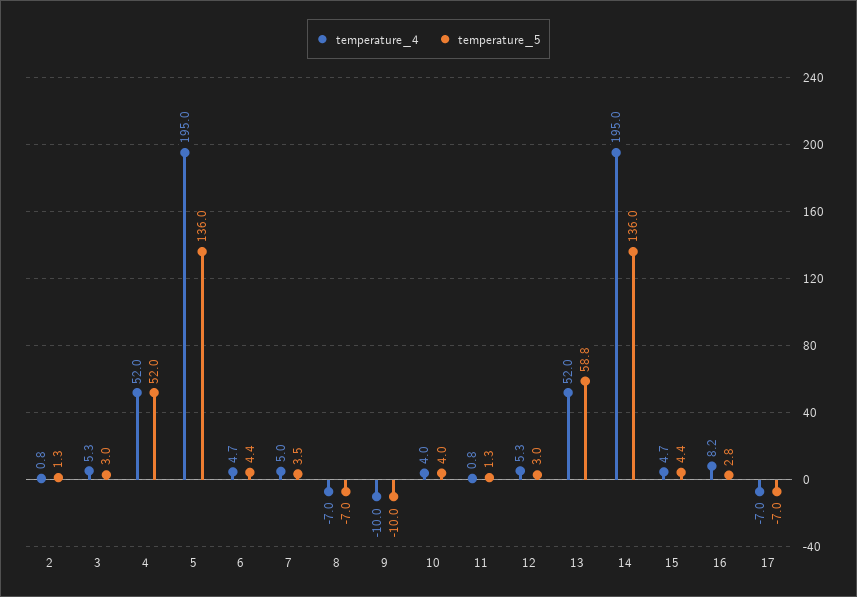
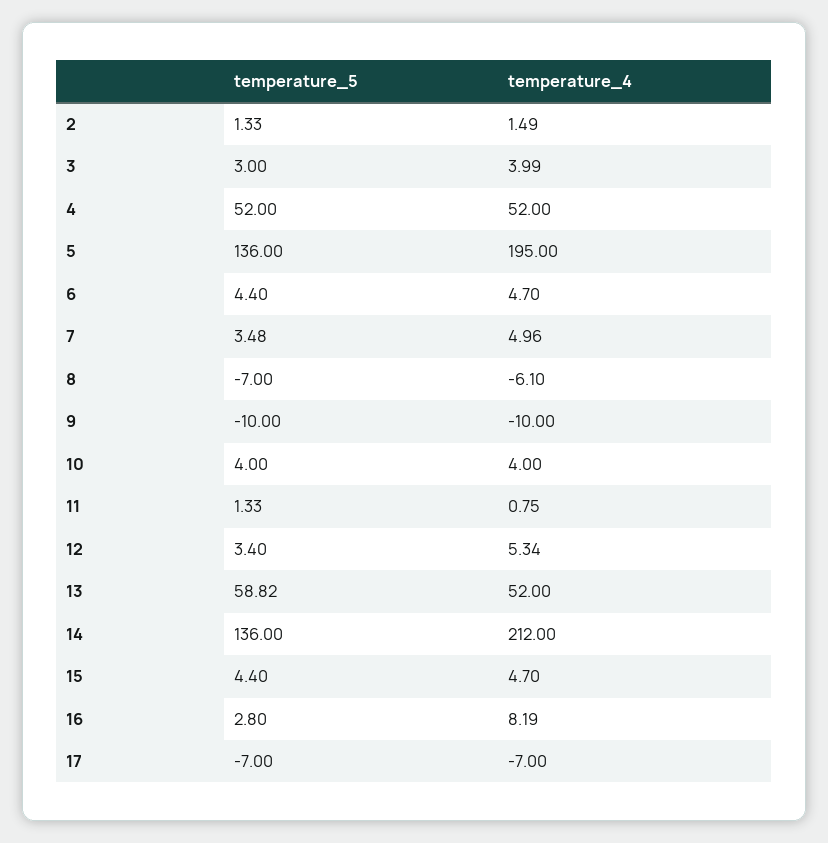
temperature_4, 2: 0.8 -> 1.49
temperature_4, 3: 5.3 -> 3.99
temperature_4, 8: -7 -> -6.1
temperature_5, 12: 3 -> 3.4
temperature_4, 14: 195 -> 212

